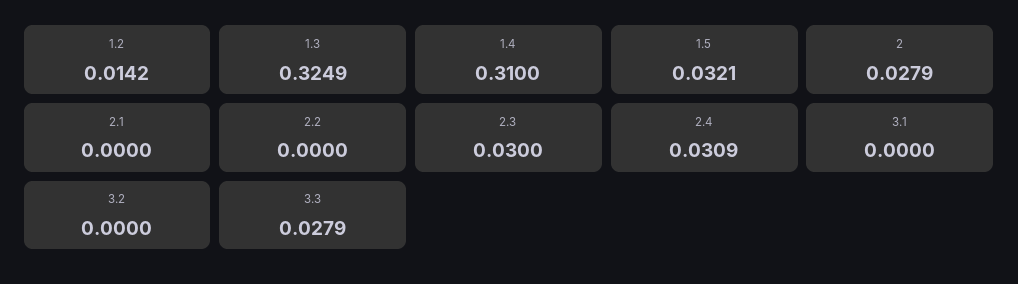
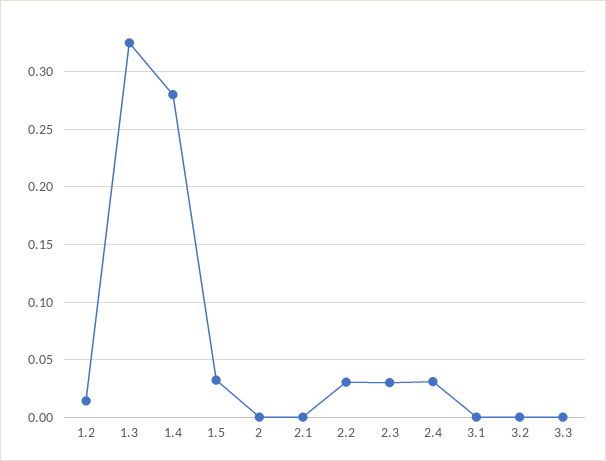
1.4: 0.31 -> 0.28
2: 0.0279 -> 0
2.2: 0 -> 0.03
3.3: 0.0279 -> 0

